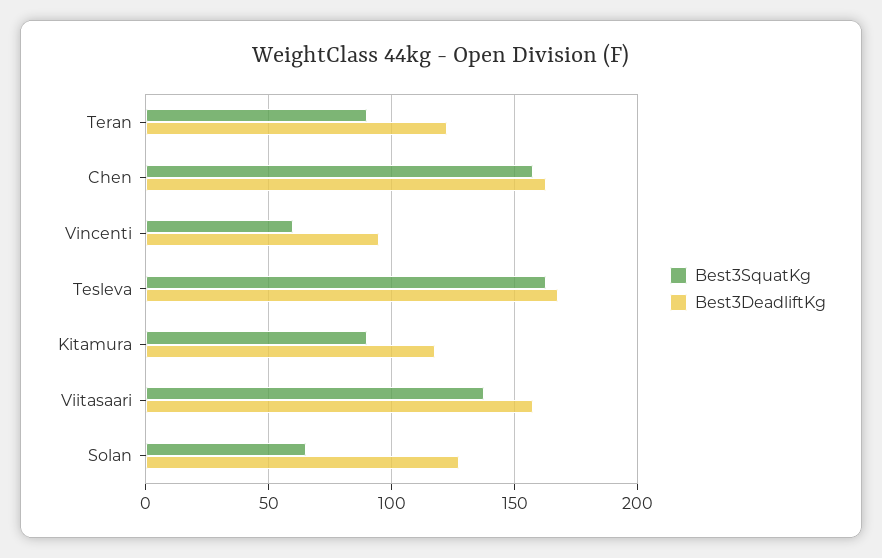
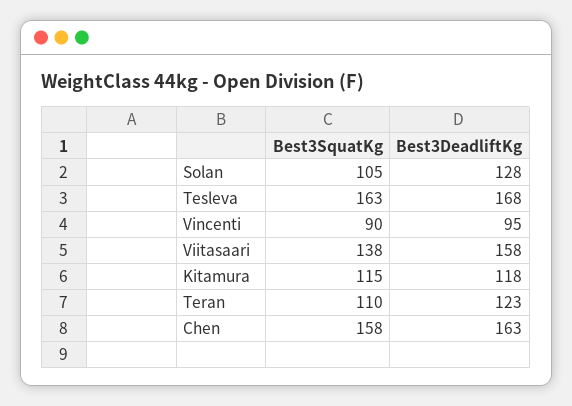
Best3SquatKg, Teran: 90 -> 110
Best3SquatKg, Vincenti: 60 -> 90
Best3SquatKg, Kitamura: 90 -> 115
Best3SquatKg, Solan: 65 -> 105

